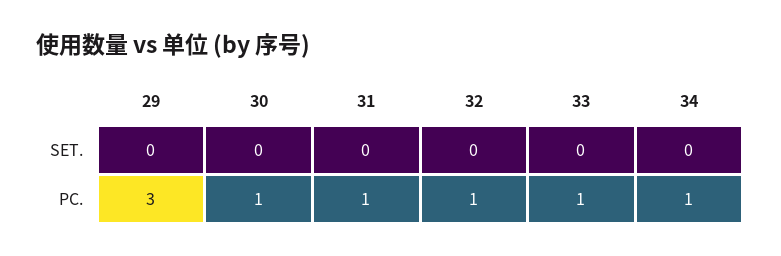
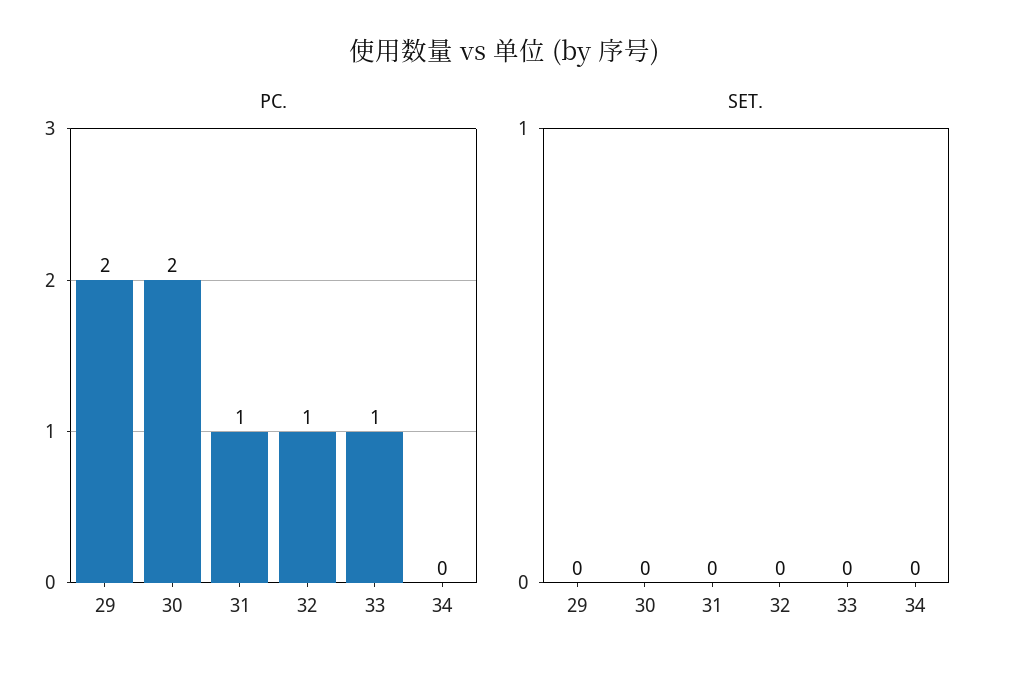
PC., 29: 3 -> 2
PC., 30: 1 -> 2
PC., 34: 1 -> 0

